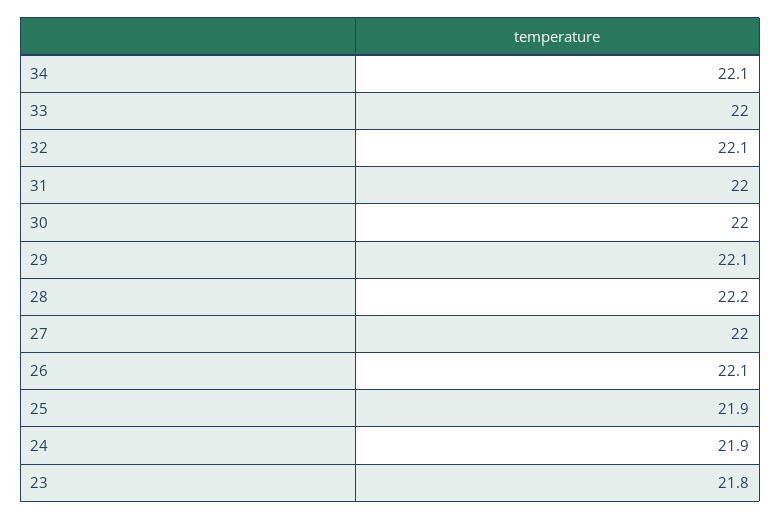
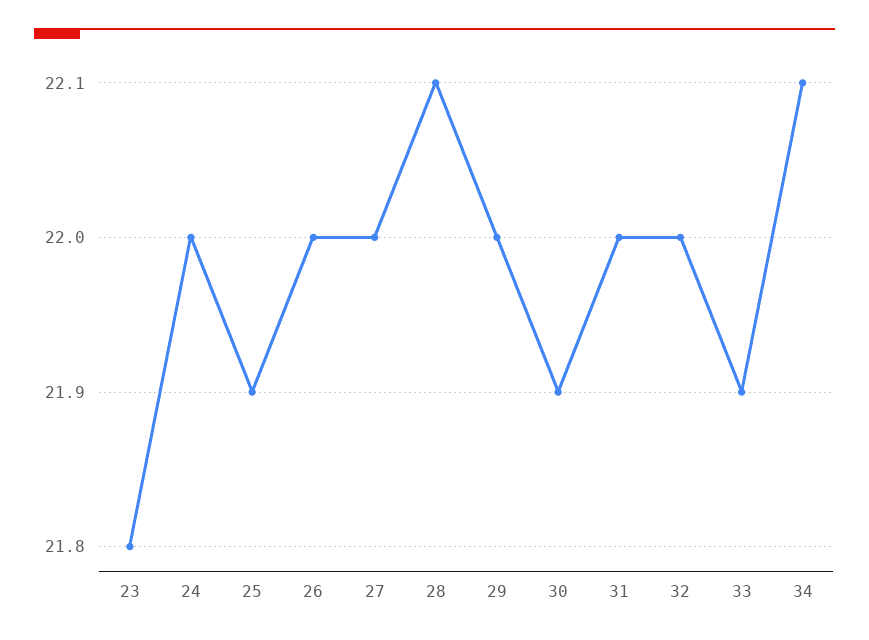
33: 22 -> 21.9
32: 22.1 -> 22
30: 22 -> 21.9
29: 22.1 -> 22
28: 22.2 -> 22.1
26: 22.1 -> 22
24: 21.9 -> 22

